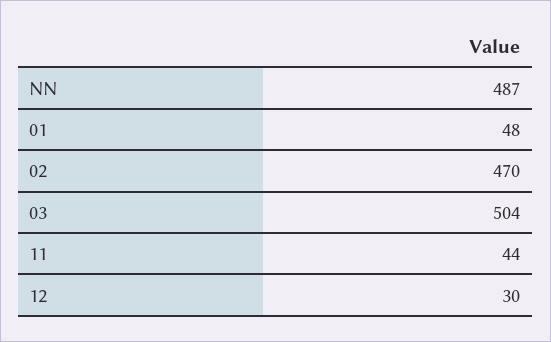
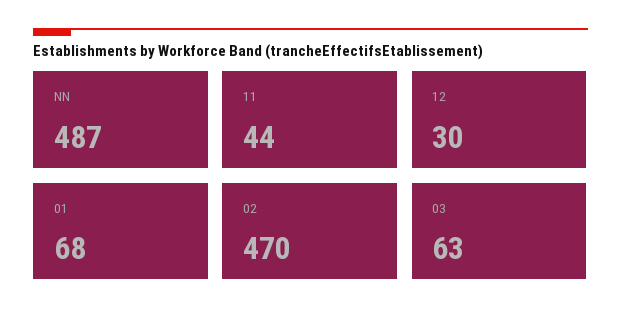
01: 48 -> 68
03: 504 -> 63

